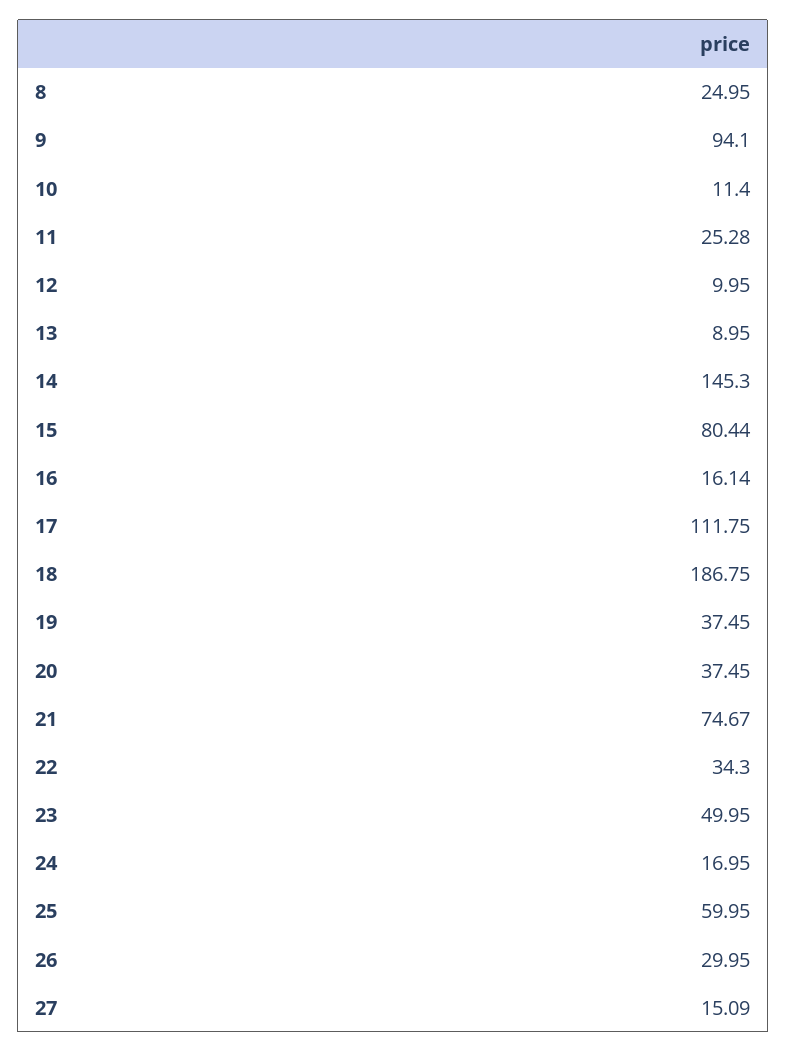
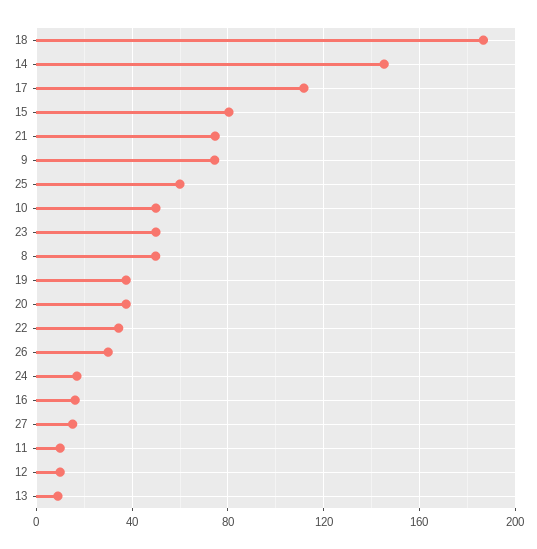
8: 24.95 -> 50
9: 94.1 -> 75
10: 11.4 -> 50
11: 25.28 -> 10

